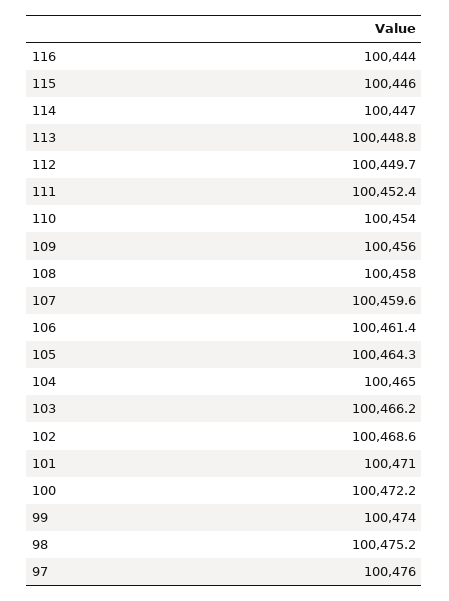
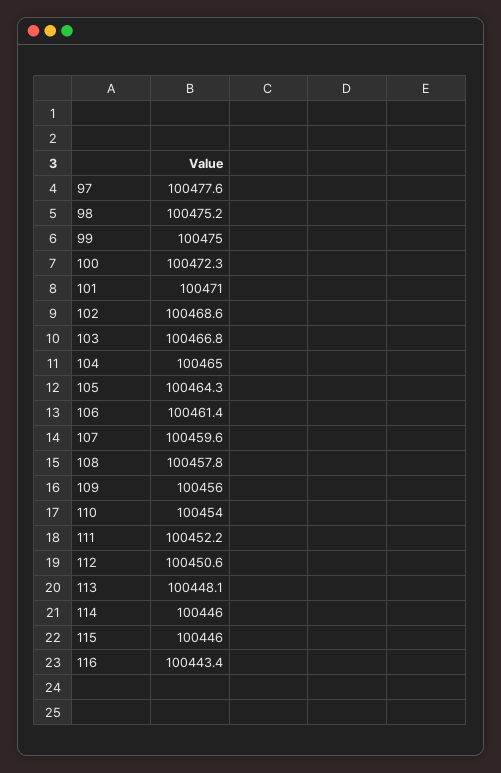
116: 100444 -> 100443.4
114: 100447 -> 100446
113: 100448.8 -> 100448.1
112: 100449.7 -> 100450.6
111: 100452.4 -> 100452.2
108: 100458 -> 100457.8
103: 100466.2 -> 100466.8
100: 100472.2 -> 100472.3
99: 100474 -> 100475
97: 100476 -> 100477.6

